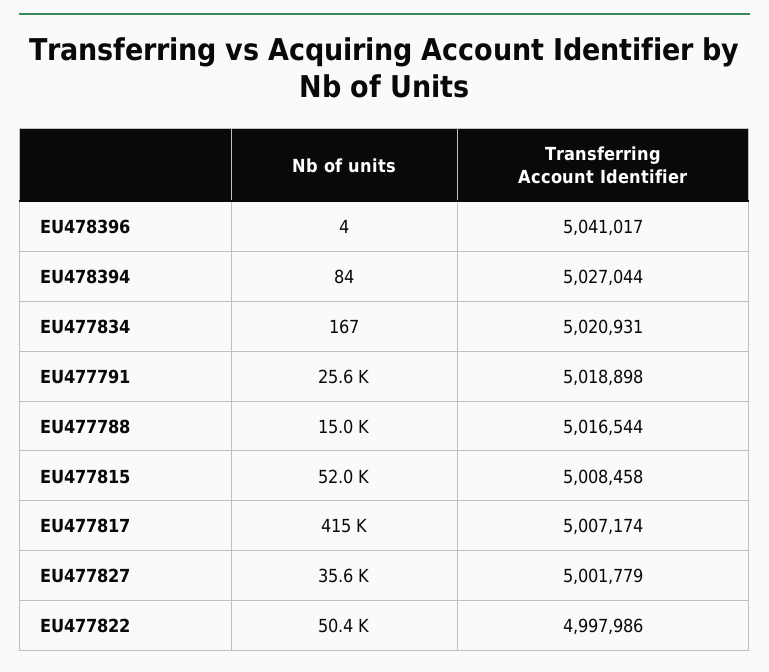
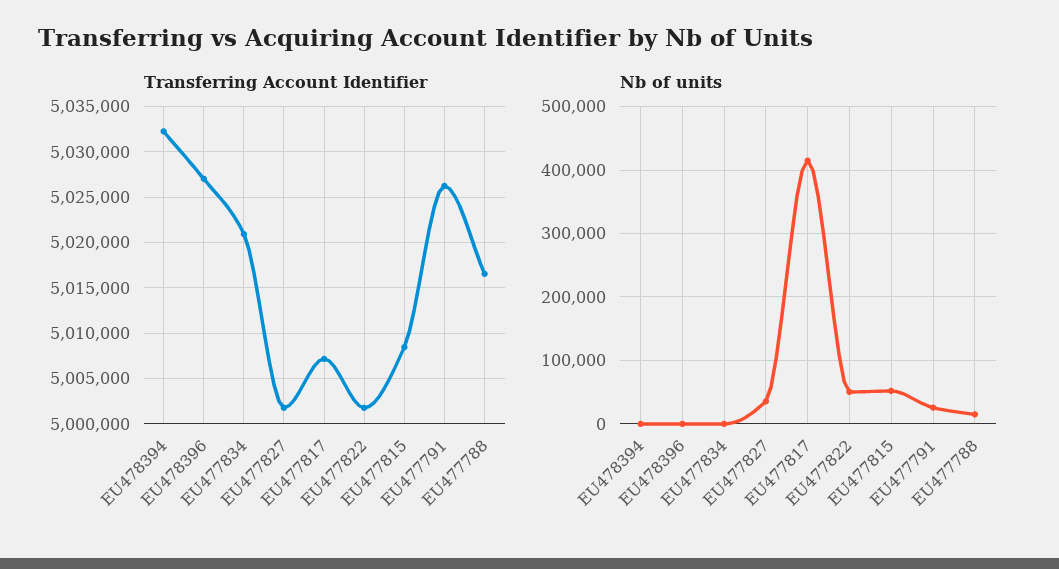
Transferring Account Identifier, EU478396: 5041017 -> 5027000
Transferring Account Identifier, EU478394: 5027044 -> 5032000
Transferring Account Identifier, EU477791: 5018898 -> 5026000
Transferring Account Identifier, EU477822: 4997986 -> 5002000

